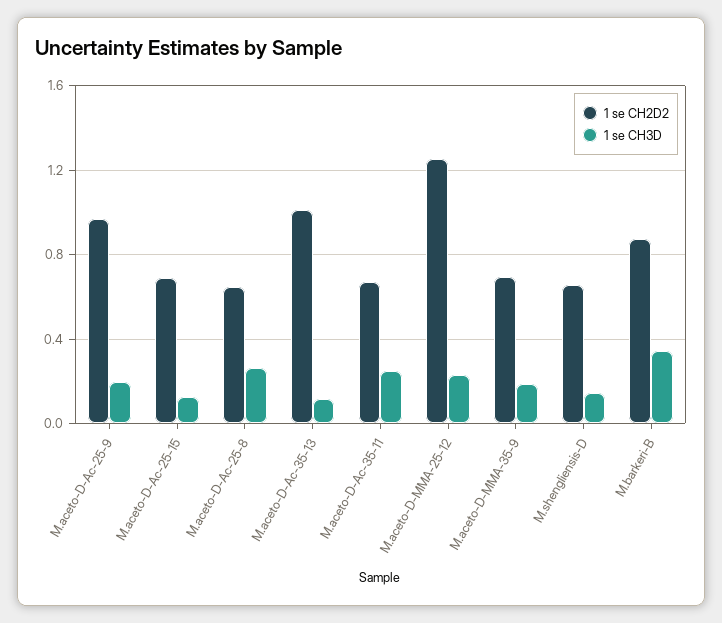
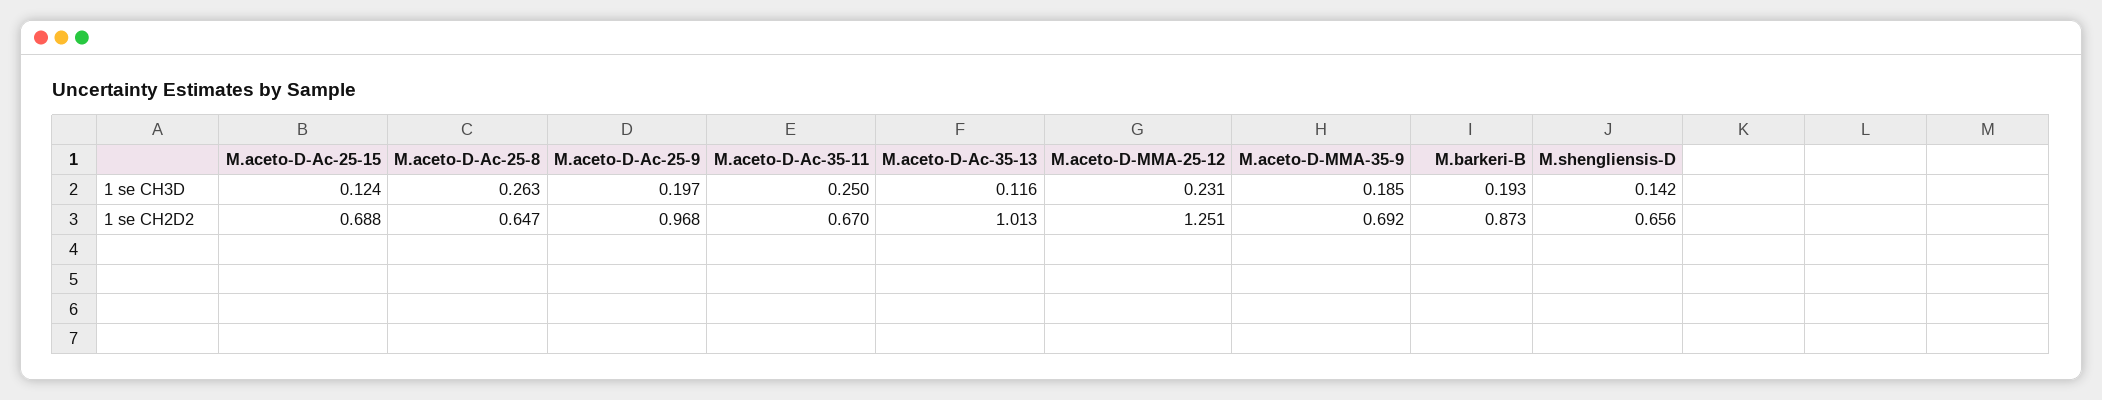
1 se CH3D, M.barkeri-B: 0.35 -> 0.193

